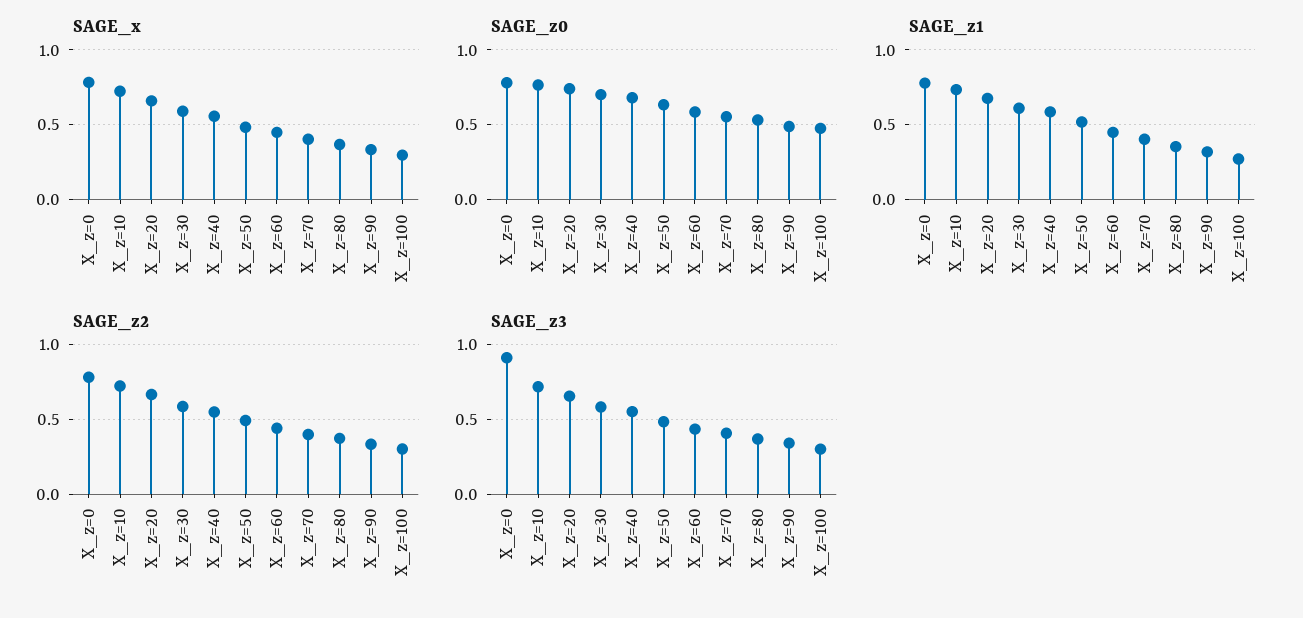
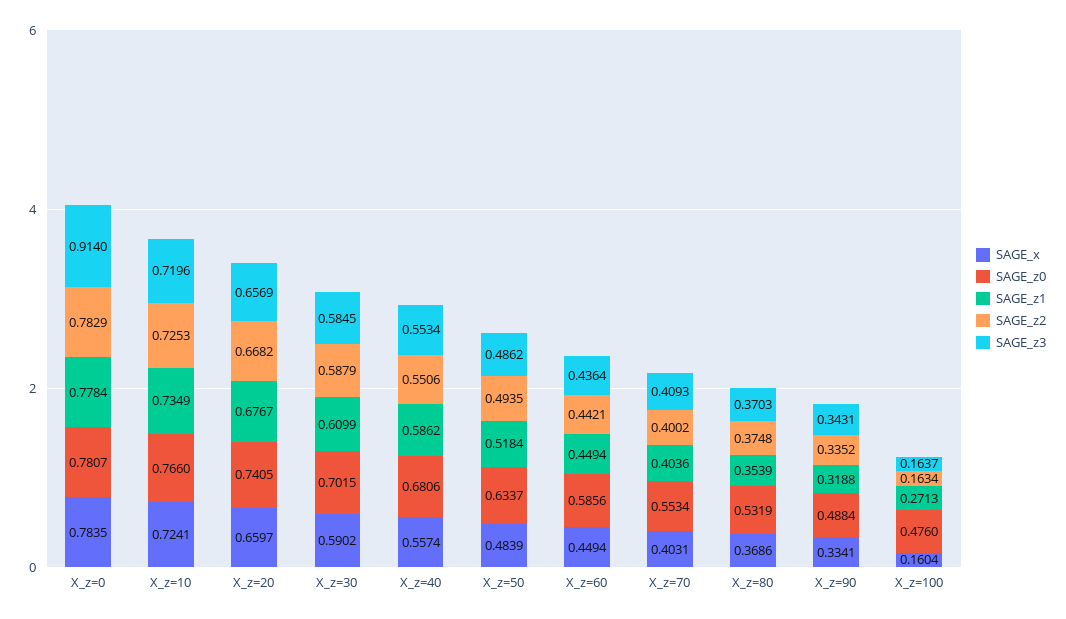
SAGE_x, X_z=100: 0.3 -> 0.1604
SAGE_z2, X_z=100: 0.3 -> 0.1634
SAGE_z3, X_z=100: 0.3 -> 0.1637

